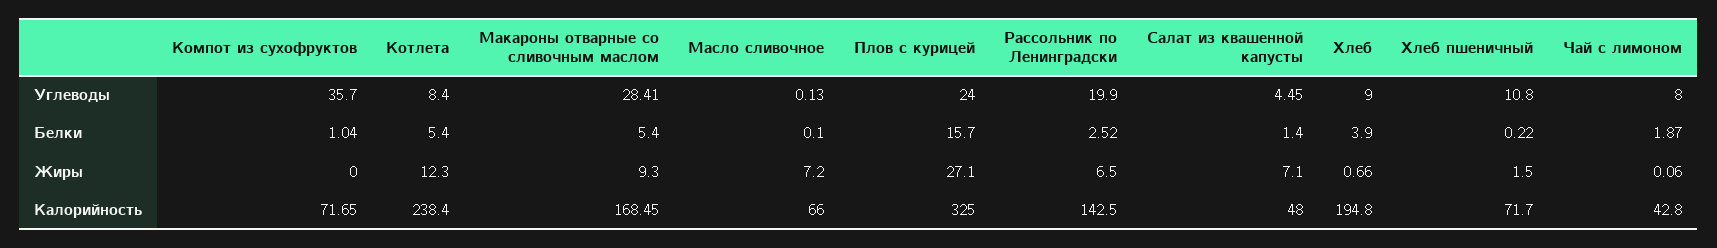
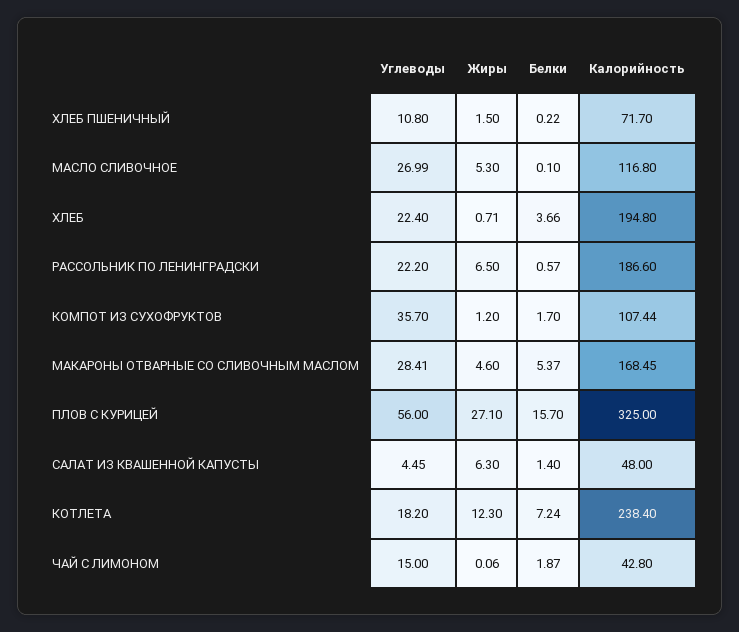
Котлета, Углеводы: 8.4 -> 18.2
Масло сливочное, Углеводы: 0.13 -> 26.99
Плов с курицей, Углеводы: 24 -> 56
Рассольник по Ленинградски, Углеводы: 19.9 -> 22.2
Хлеб, Углеводы: 9 -> 22.4
Чай с лимоном, Углеводы: 8 -> 15
Компот из сухофруктов, Белки: 1.04 -> 1.7
Котлета, Белки: 5.4 -> 7.24
Макароны отварные со сливочным маслом, Белки: 5.4 -> 5.37
Рассольник по Ленинградски, Белки: 2.52 -> 0.57
Хлеб, Белки: 3.9 -> 3.66
Компот из сухофруктов, Жиры: 0 -> 1.2
Макароны отварные со сливочным маслом, Жиры: 9.3 -> 4.6
Масло сливочное, Жиры: 7.2 -> 5.3
Салат из квашенной капусты, Жиры: 7.1 -> 6.3
Хлеб, Жиры: 0.66 -> 0.71
Компот из сухофруктов, Калорийность: 71.65 -> 107.44
Масло сливочное, Калорийность: 66 -> 116.8
Рассольник по Ленинградски, Калорийность: 142.5 -> 186.6

